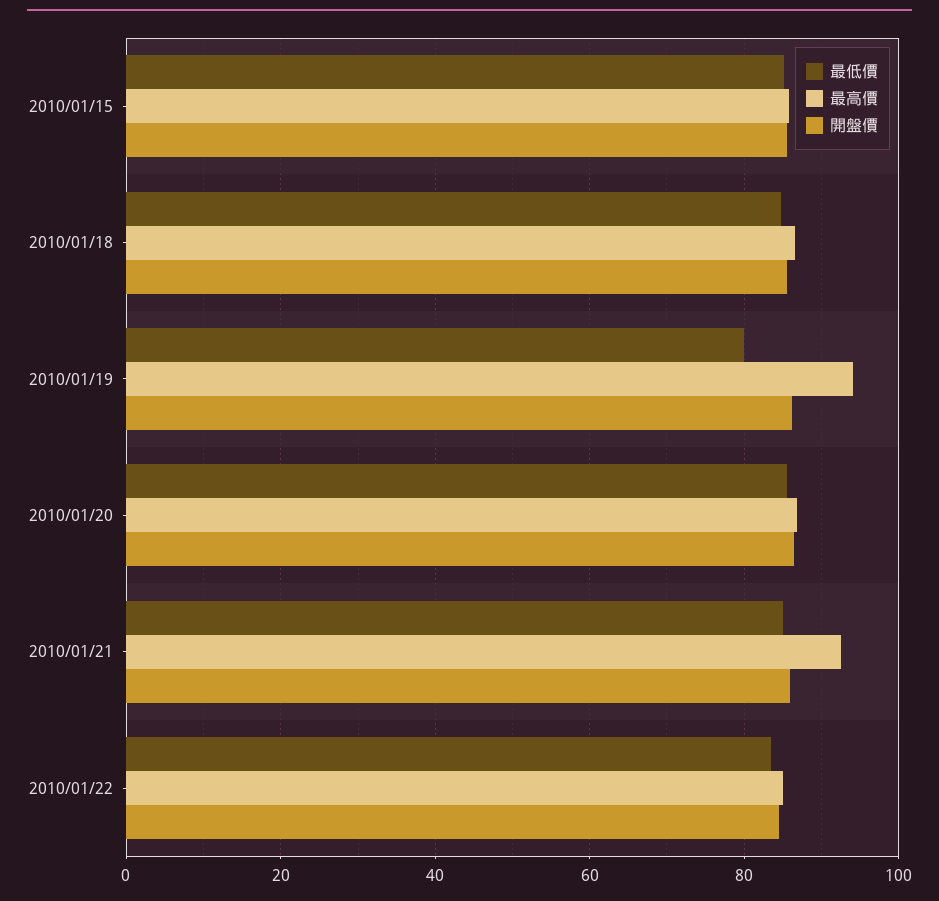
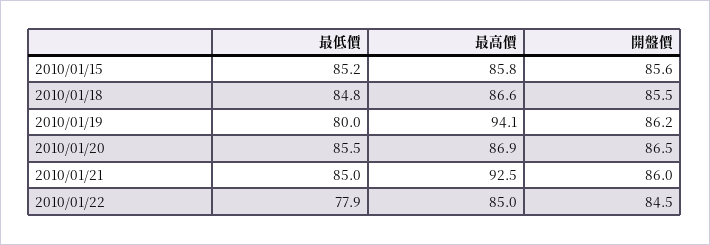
最低價, 2010/01/22: 84 -> 77.9

